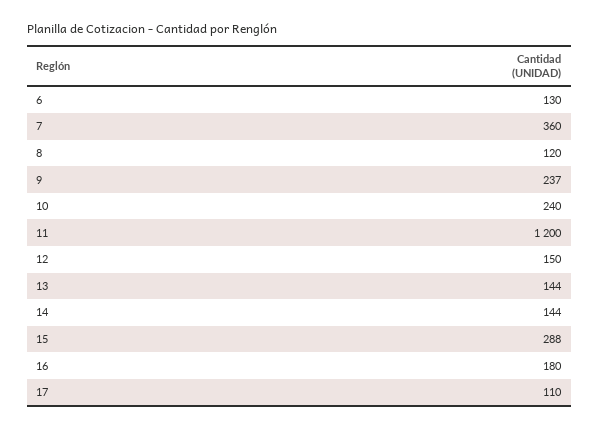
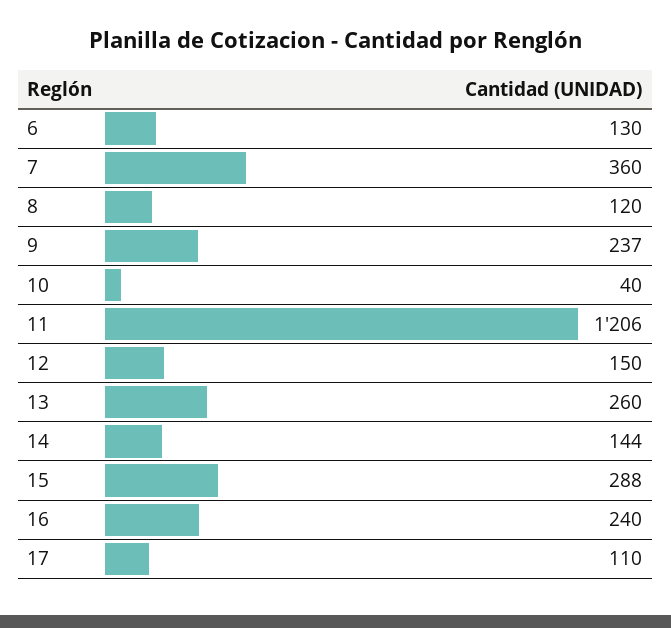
10: 240 -> 40
11: 1200 -> 1206
13: 144 -> 260
16: 180 -> 240

